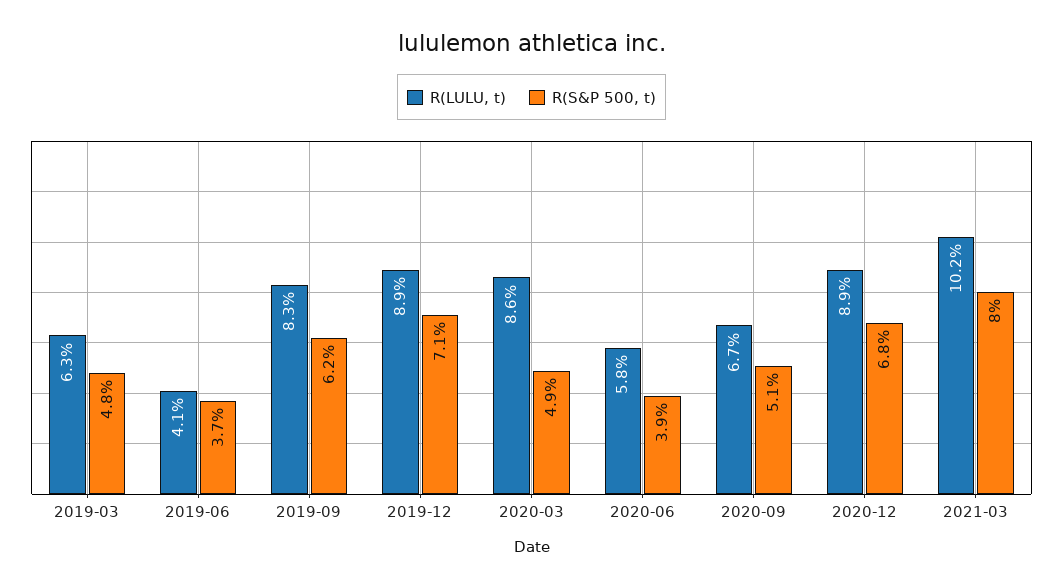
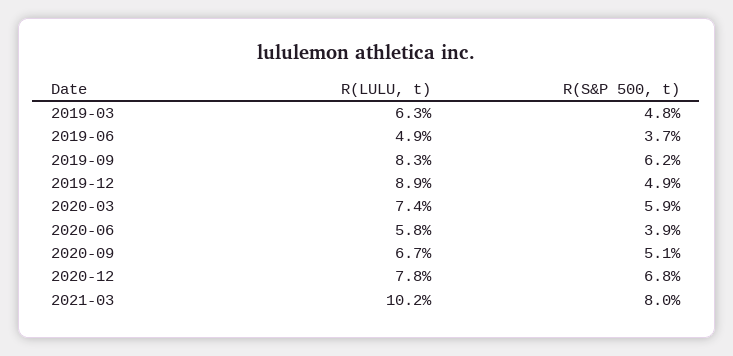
R(LULU, t), 2019-06: 4.1 -> 4.9
R(S&P 500, t), 2019-12: 7.1 -> 4.9
R(LULU, t), 2020-03: 8.6 -> 7.4
R(S&P 500, t), 2020-03: 4.9 -> 5.9
R(LULU, t), 2020-12: 8.9 -> 7.8

